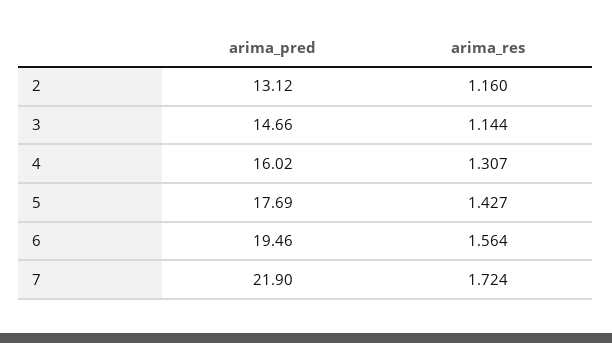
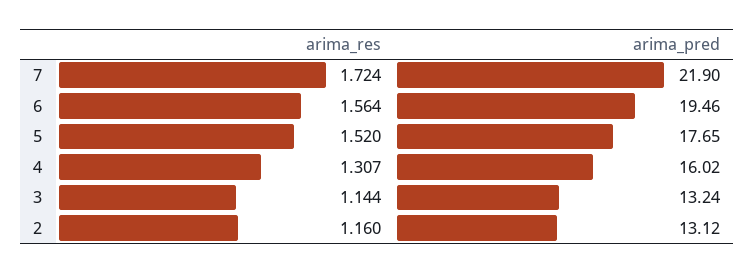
arima_pred, 3: 14.66 -> 13.24
arima_pred, 5: 17.69 -> 17.65
arima_res, 5: 1.427 -> 1.52

